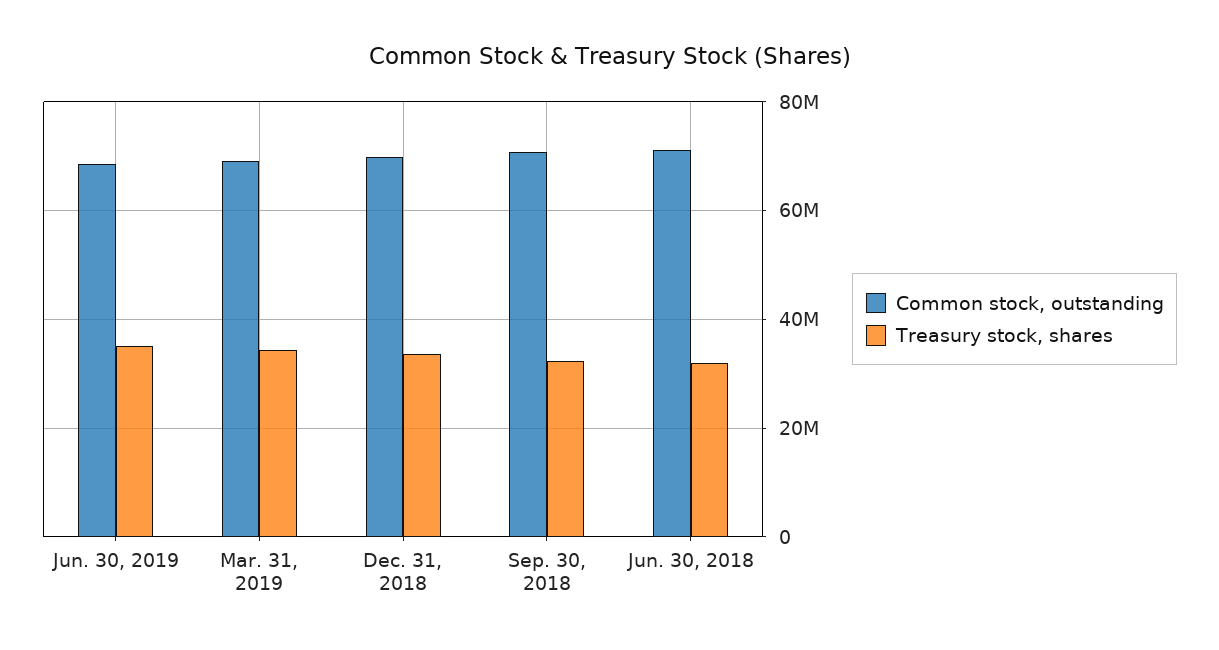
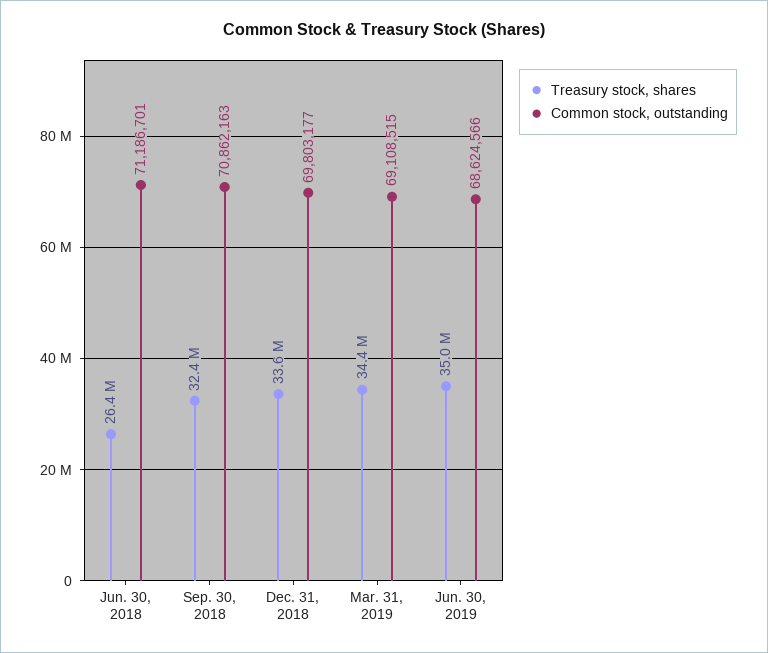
Treasury stock, shares, Jun. 30, 2018: 32000000 -> 26400000

